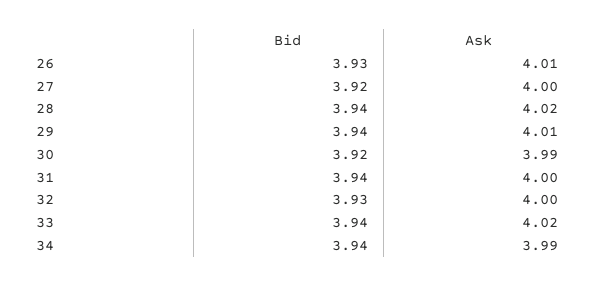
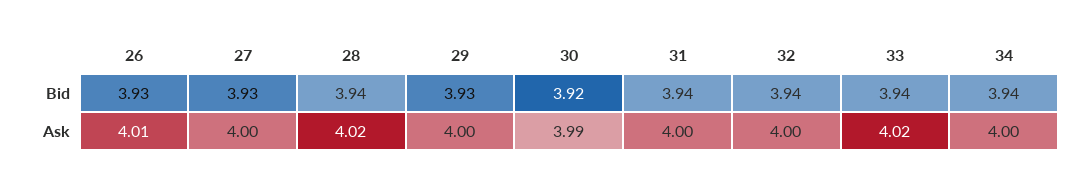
Bid, 27: 3.92 -> 3.93
Bid, 29: 3.94 -> 3.93
Ask, 29: 4.01 -> 4
Bid, 32: 3.93 -> 3.94
Ask, 34: 3.99 -> 4

